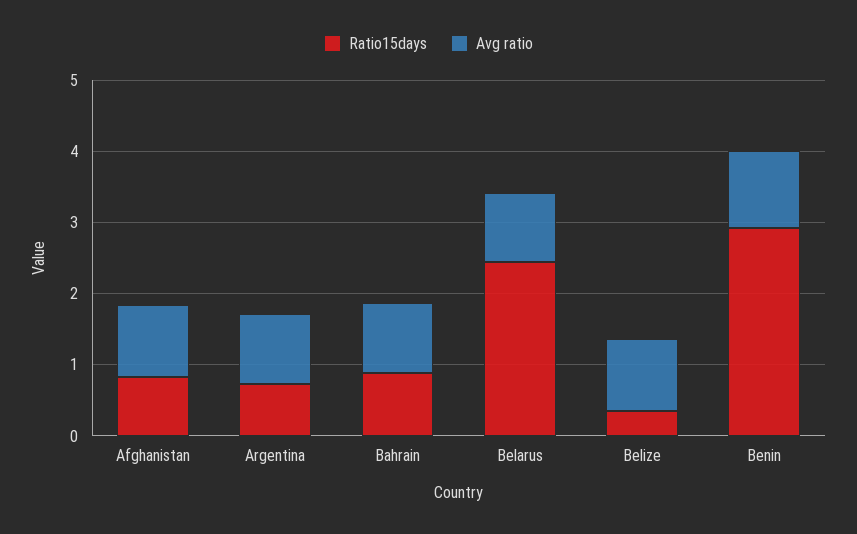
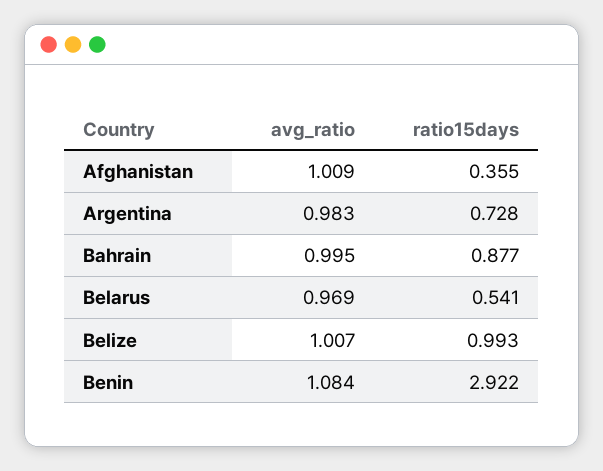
Ratio15days, Afghanistan: 0.8 -> 0.355
Ratio15days, Belarus: 2.4 -> 0.541
Ratio15days, Belize: 0.4 -> 0.993

